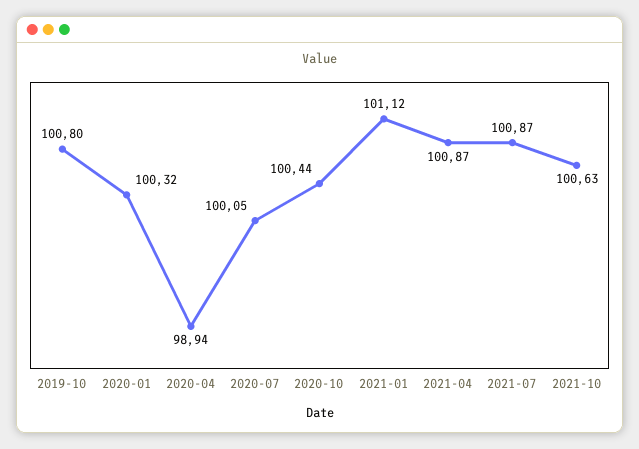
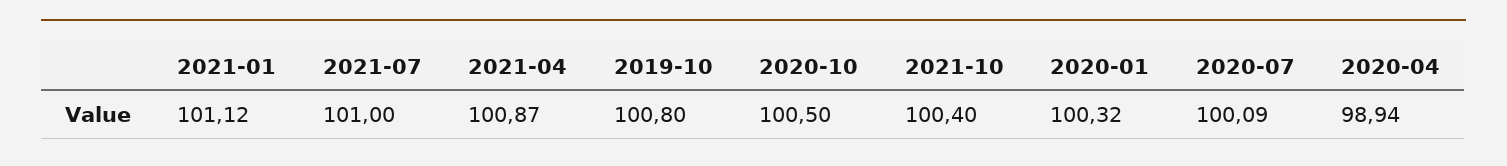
2020-07: 100.05 -> 100.09
2020-10: 100.44 -> 100.5
2021-07: 100.87 -> 101
2021-10: 100.63 -> 100.4

